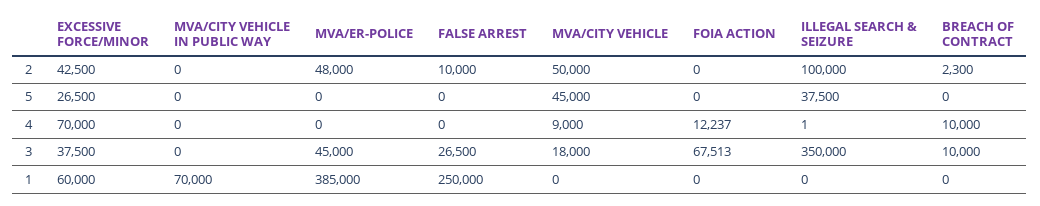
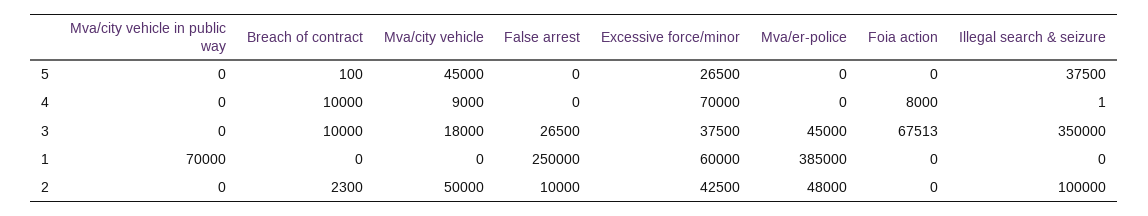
BREACH OF CONTRACT, 5: 0 -> 100
FOIA ACTION, 4: 12237 -> 8000

